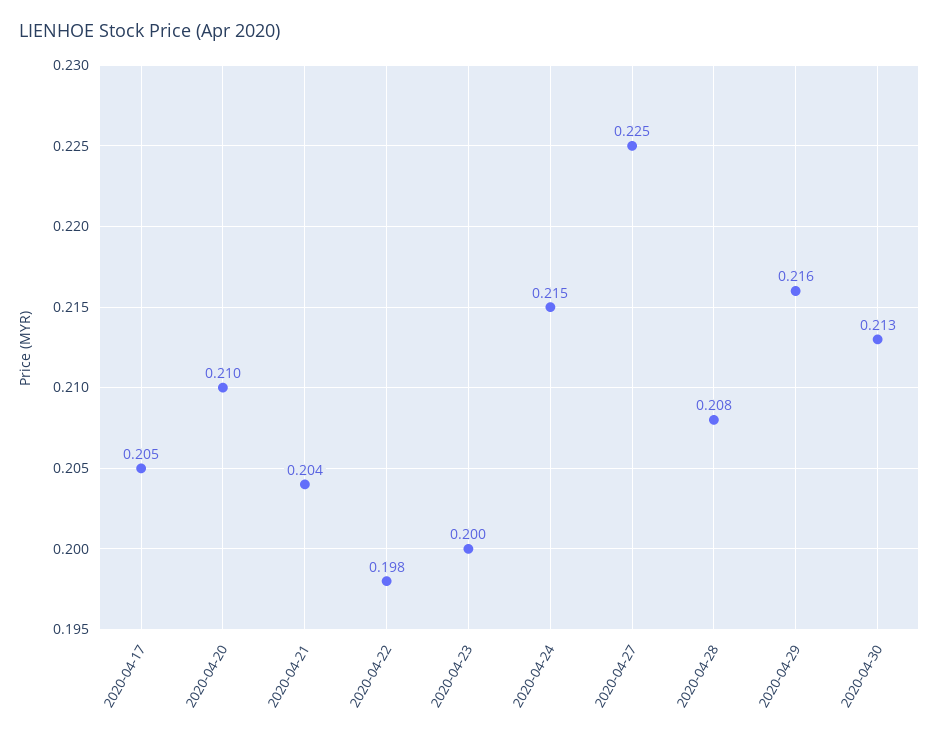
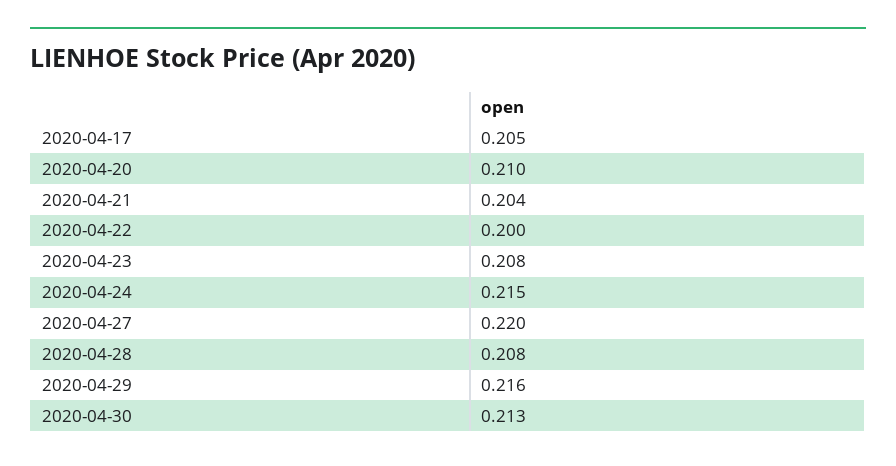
2020-04-22: 0.198 -> 0.2
2020-04-23: 0.2 -> 0.208
2020-04-27: 0.225 -> 0.22

